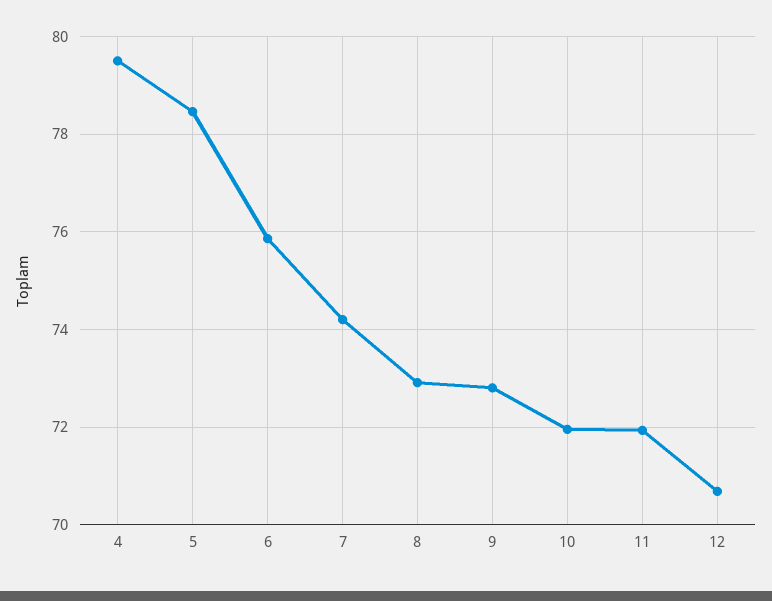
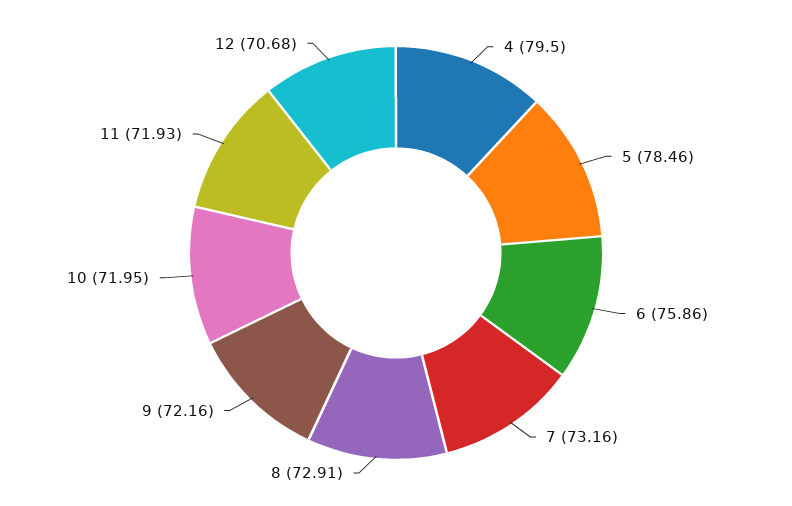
7: 74.2 -> 73.16
9: 72.8 -> 72.16

